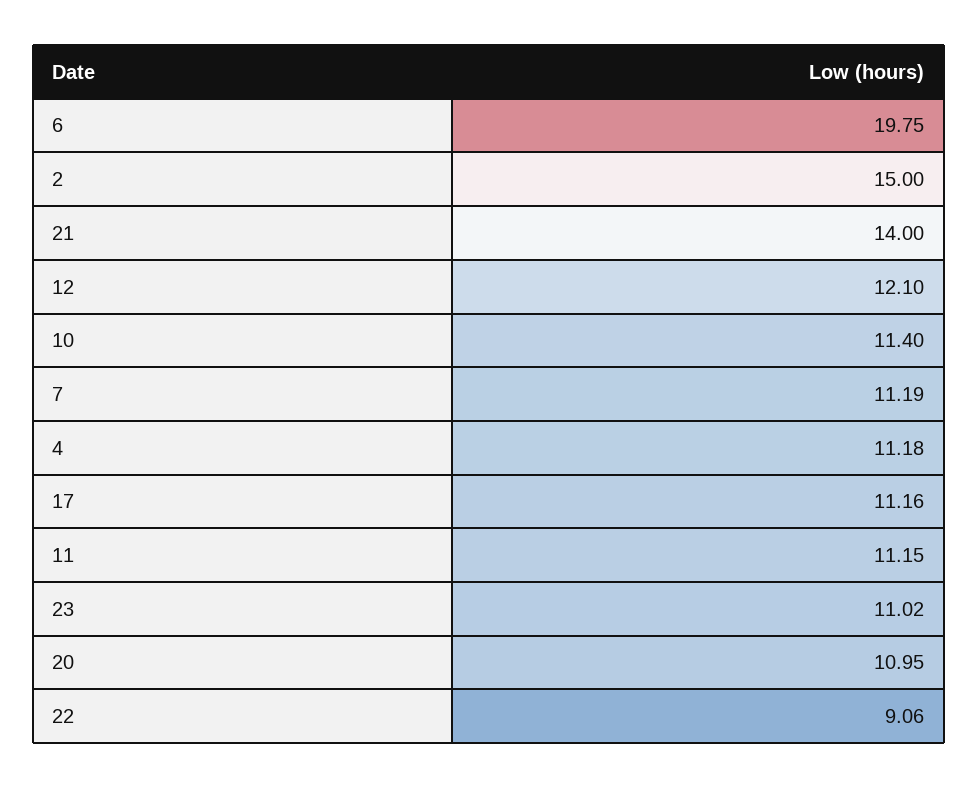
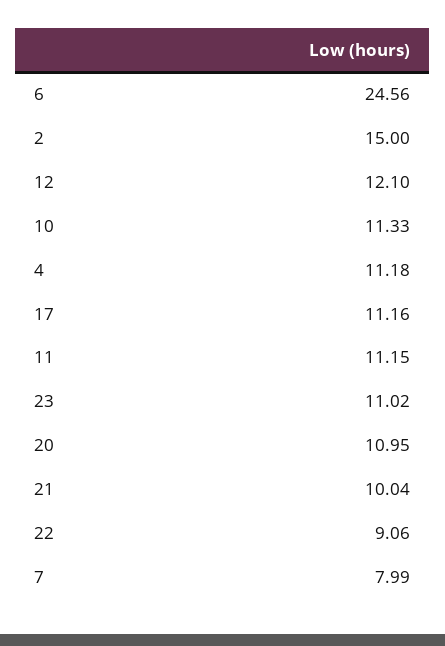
6: 19.75 -> 24.56
21: 14 -> 10.04
10: 11.4 -> 11.33
7: 11.19 -> 7.99

